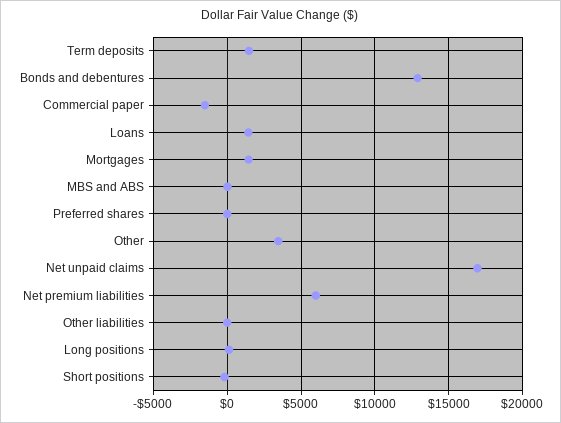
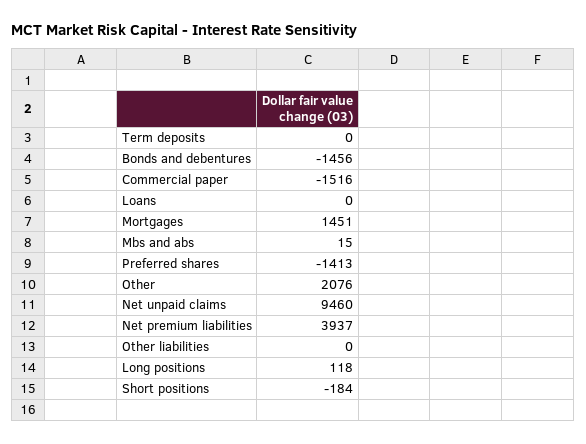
Term deposits: 1500 -> 0
Bonds and debentures: 13000 -> -1456
Loans: 1500 -> 0
Preferred shares: 0 -> -1413
Other: 3500 -> 2076
Net unpaid claims: 17000 -> 9460
Net premium liabilities: 6000 -> 3937

